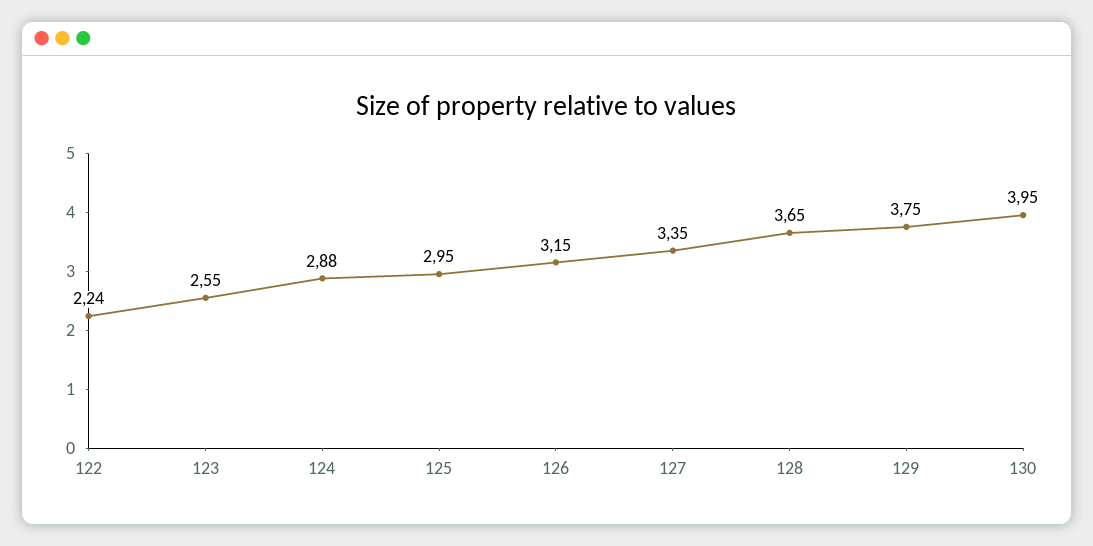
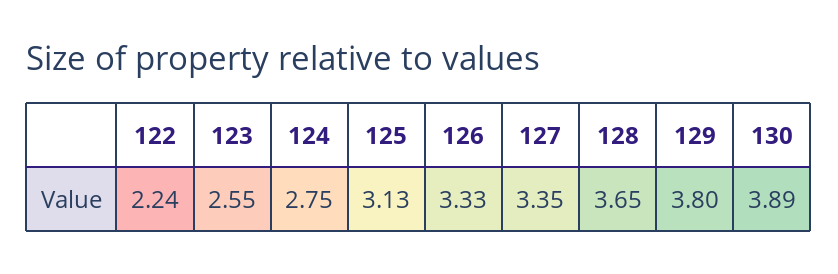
124: 2.88 -> 2.75
125: 2.95 -> 3.13
126: 3.15 -> 3.33
129: 3.75 -> 3.8
130: 3.95 -> 3.89

